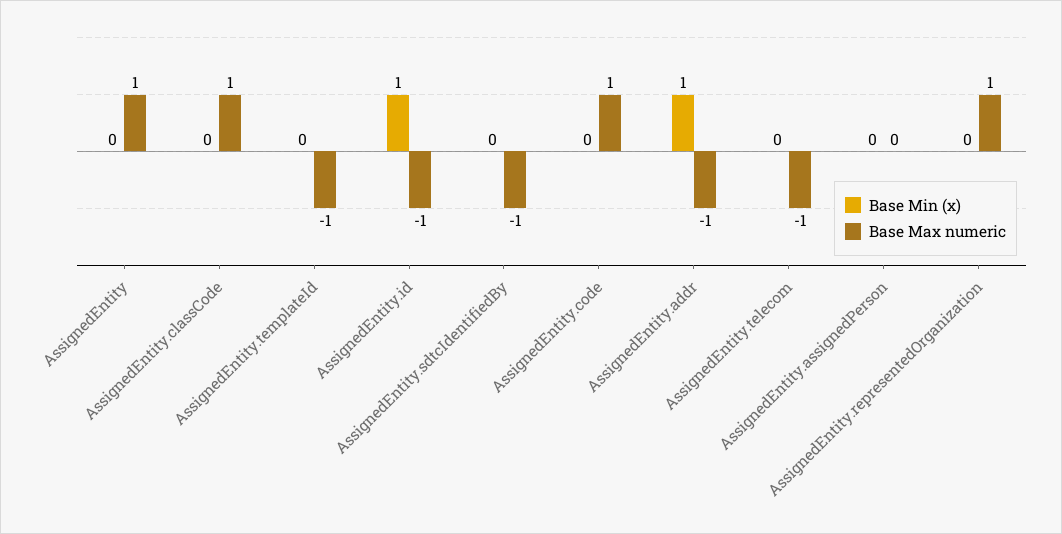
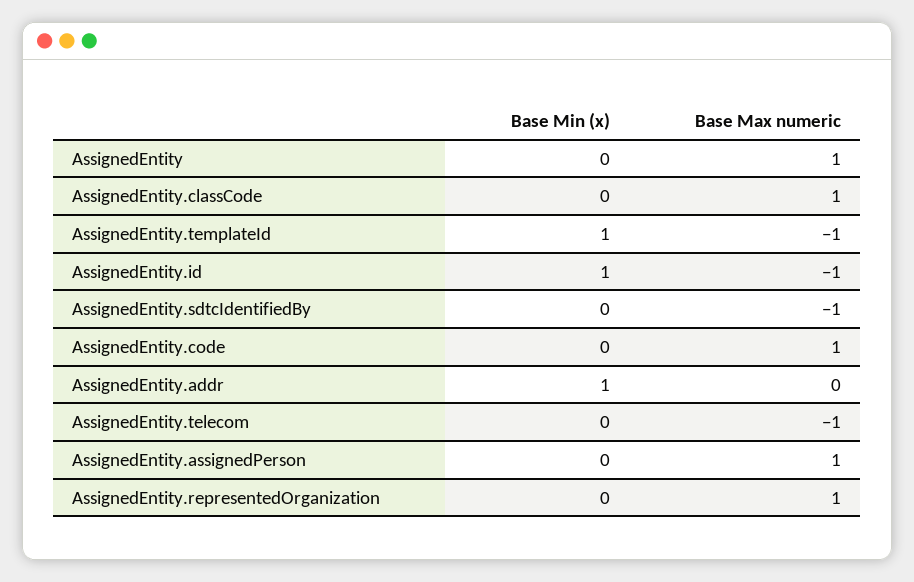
Base Min (x), AssignedEntity.templateId: 0 -> 1
Base Max numeric, AssignedEntity.addr: -1 -> 0
Base Max numeric, AssignedEntity.assignedPerson: 0 -> 1

